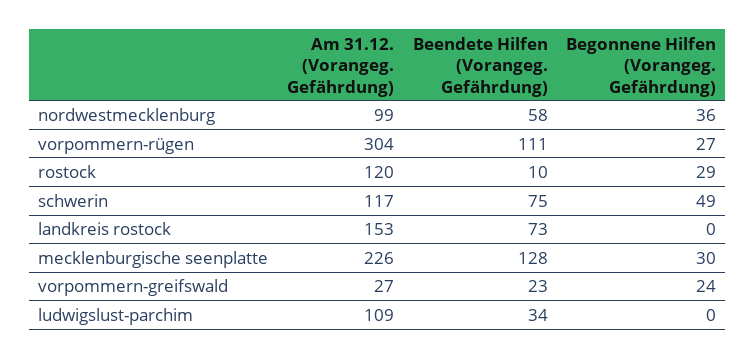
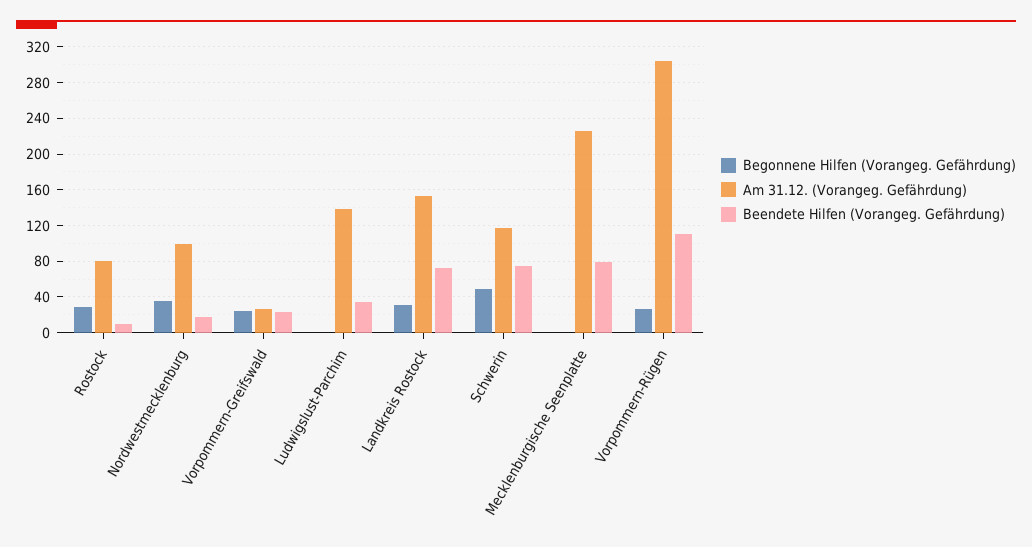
Beendete Hilfen (Vorangeg. Gefährdung), nordwestmecklenburg: 58 -> 20
Am 31.12. (Vorangeg. Gefährdung), rostock: 120 -> 80
Begonnene Hilfen (Vorangeg. Gefährdung), landkreis rostock: 0 -> 30
Beendete Hilfen (Vorangeg. Gefährdung), mecklenburgische seenplatte: 128 -> 80
Begonnene Hilfen (Vorangeg. Gefährdung), mecklenburgische seenplatte: 30 -> 0
Am 31.12. (Vorangeg. Gefährdung), ludwigslust-parchim: 109 -> 140

